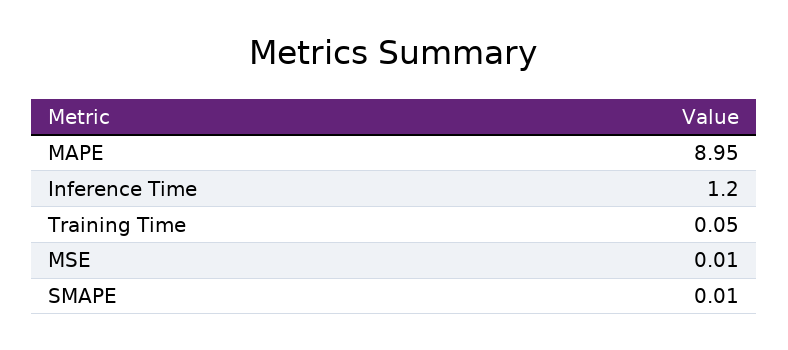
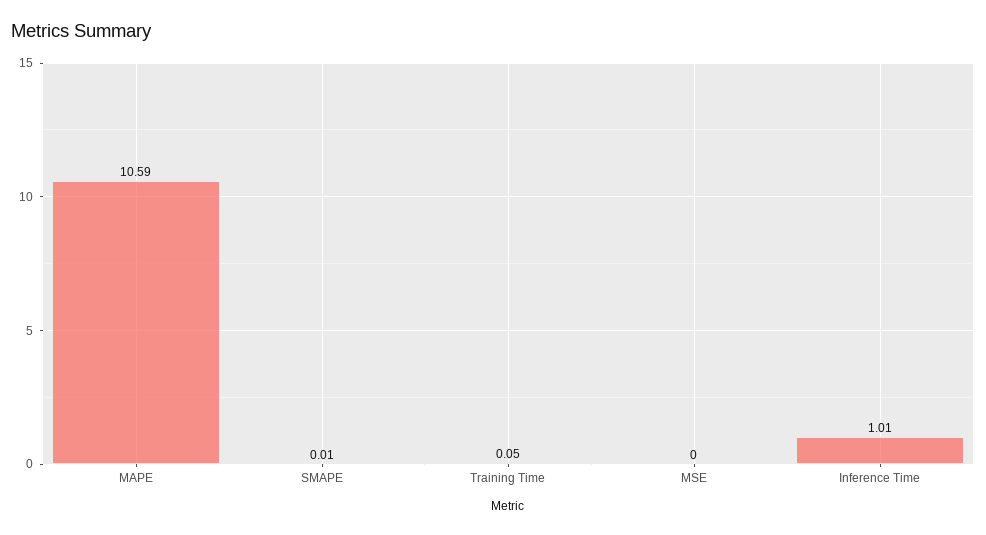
MAPE: 8.95 -> 10.59
Inference Time: 1.2 -> 1.01
MSE: 0.01 -> 0

